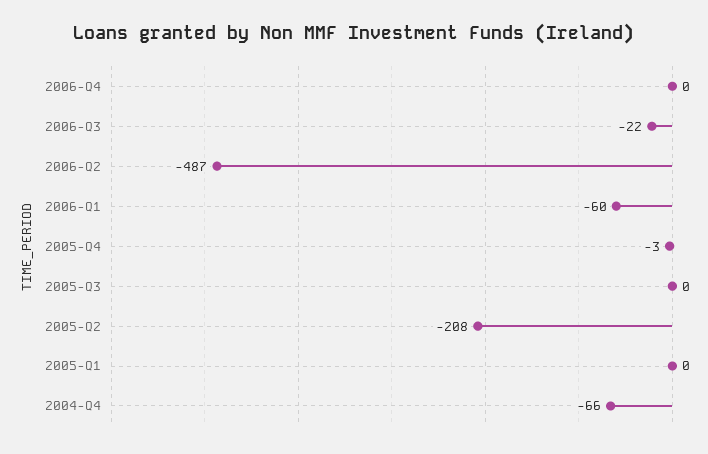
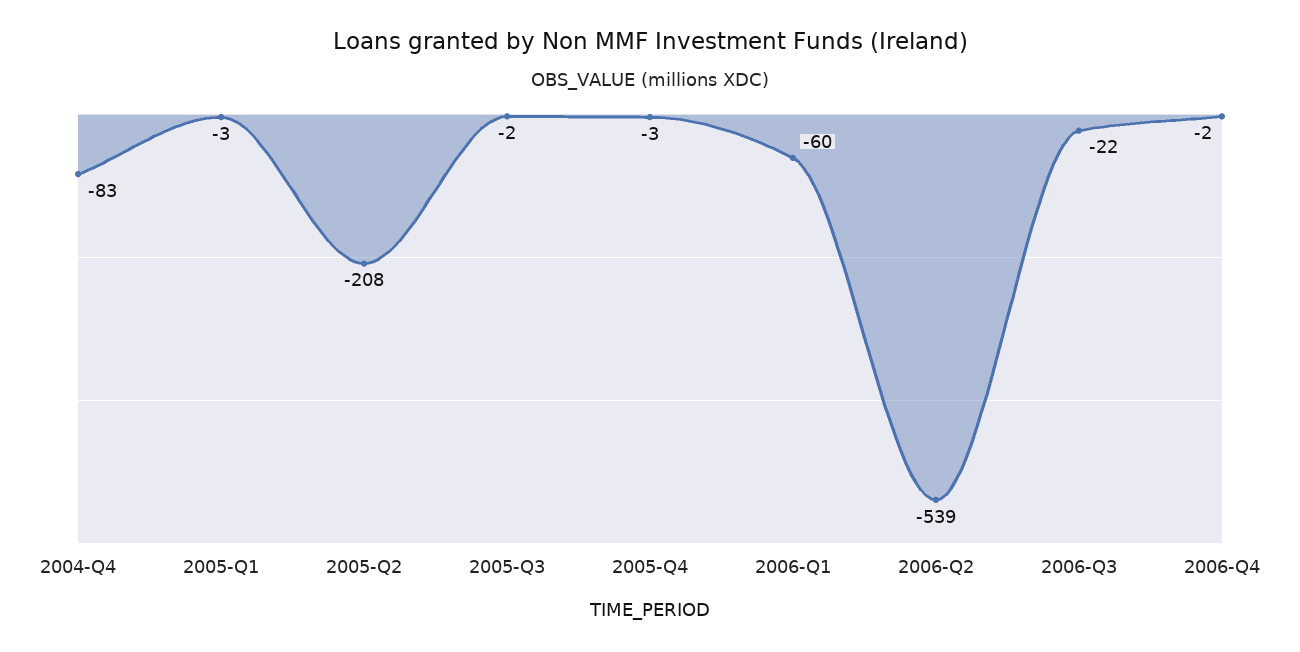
2006-Q4: 0 -> -2
2006-Q2: -487 -> -539
2005-Q3: 0 -> -2
2005-Q1: 0 -> -3
2004-Q4: -66 -> -83

